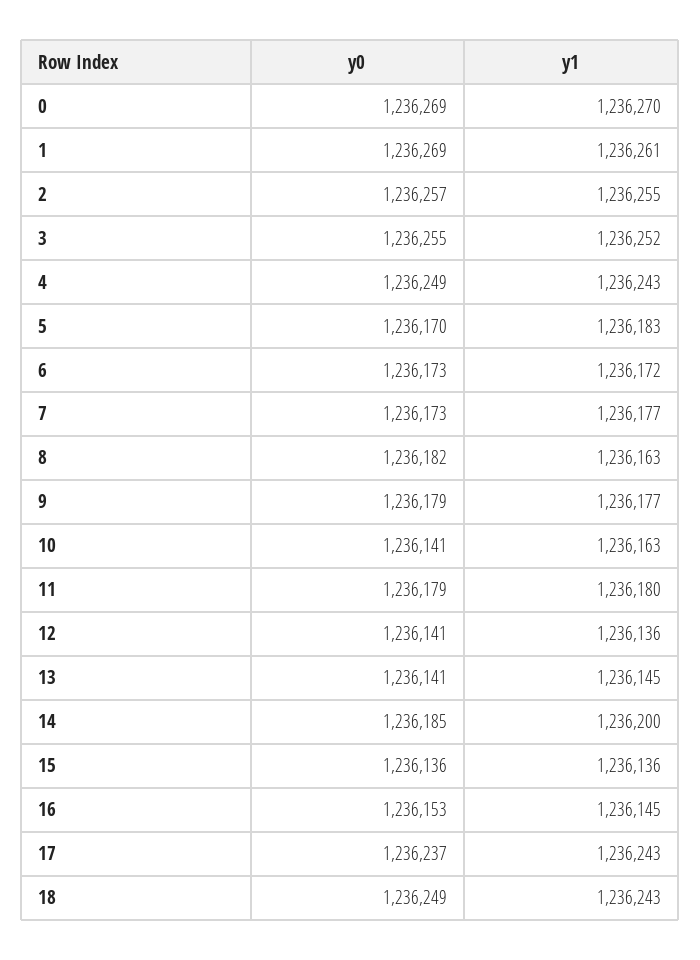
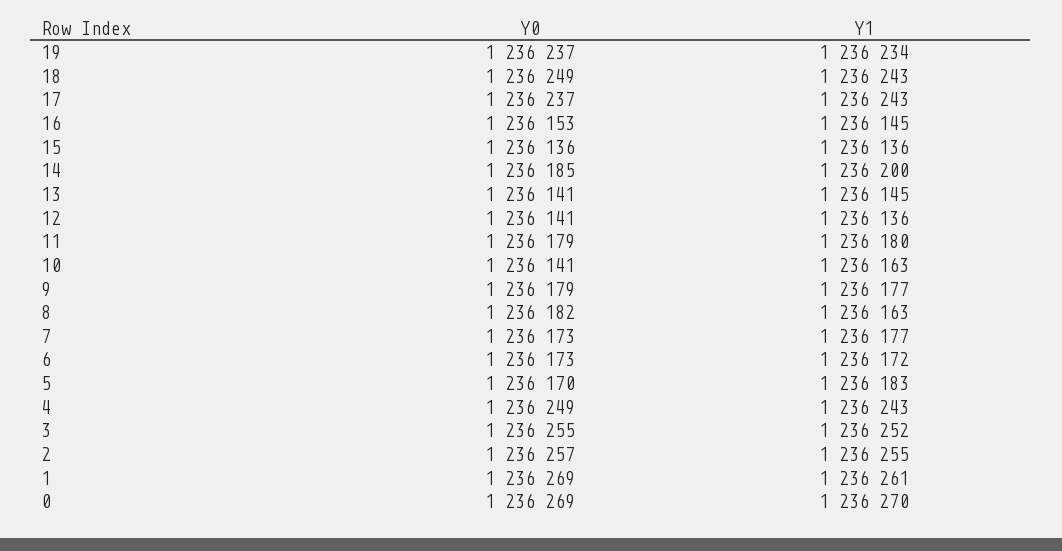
y0, 19: none -> 1236237
y1, 19: none -> 1236234

